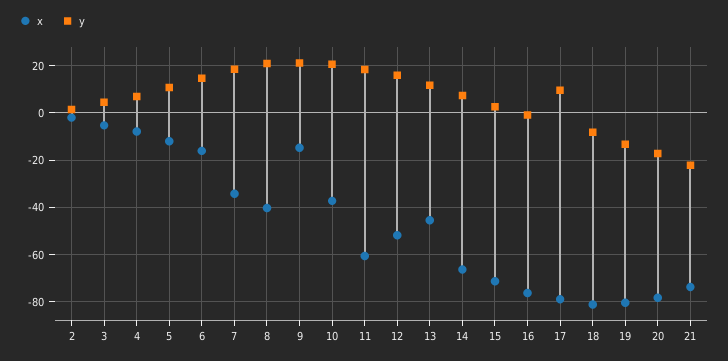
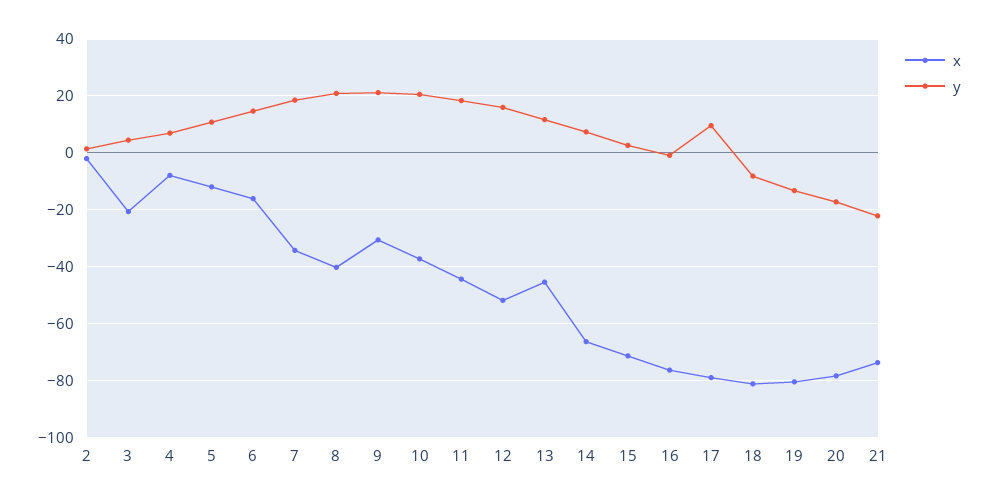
x, 3: -5 -> -20
x, 9: -15 -> -30
x, 11: -60 -> -45

